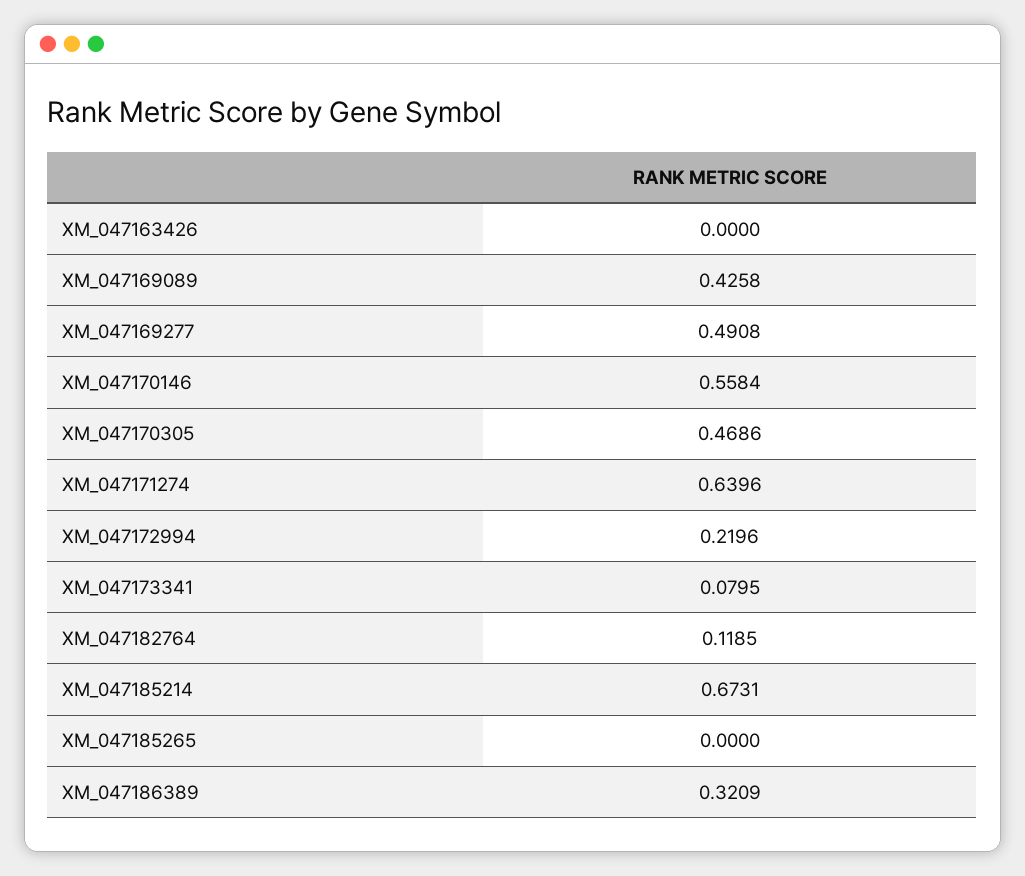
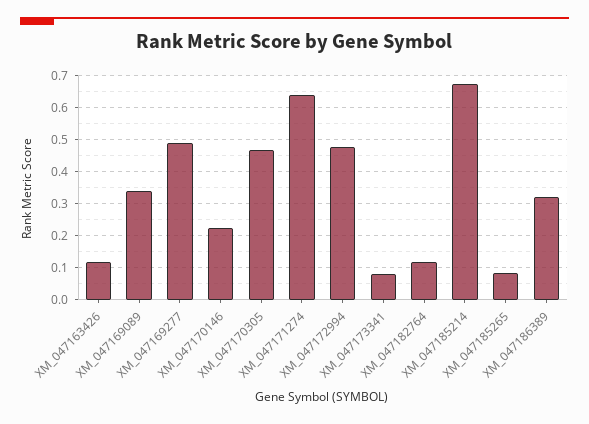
XM_047163426: 0 -> 0.12
XM_047169089: 0.4258 -> 0.34
XM_047170146: 0.5584 -> 0.22
XM_047172994: 0.2196 -> 0.48
XM_047185265: 0 -> 0.08

